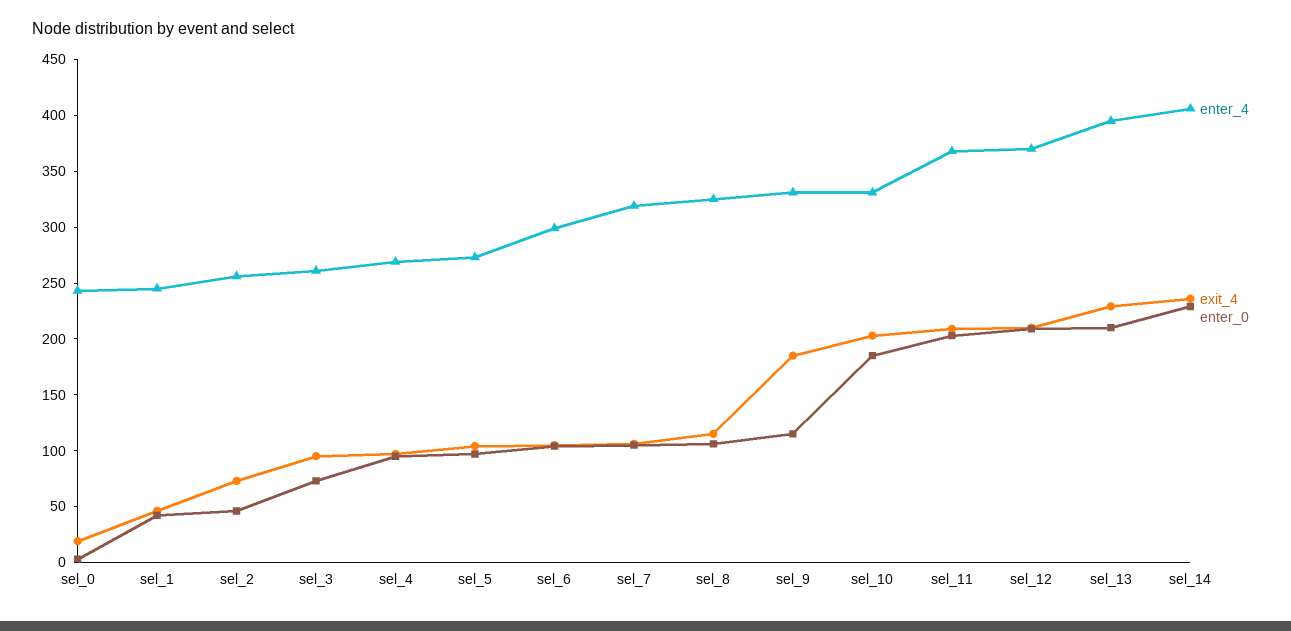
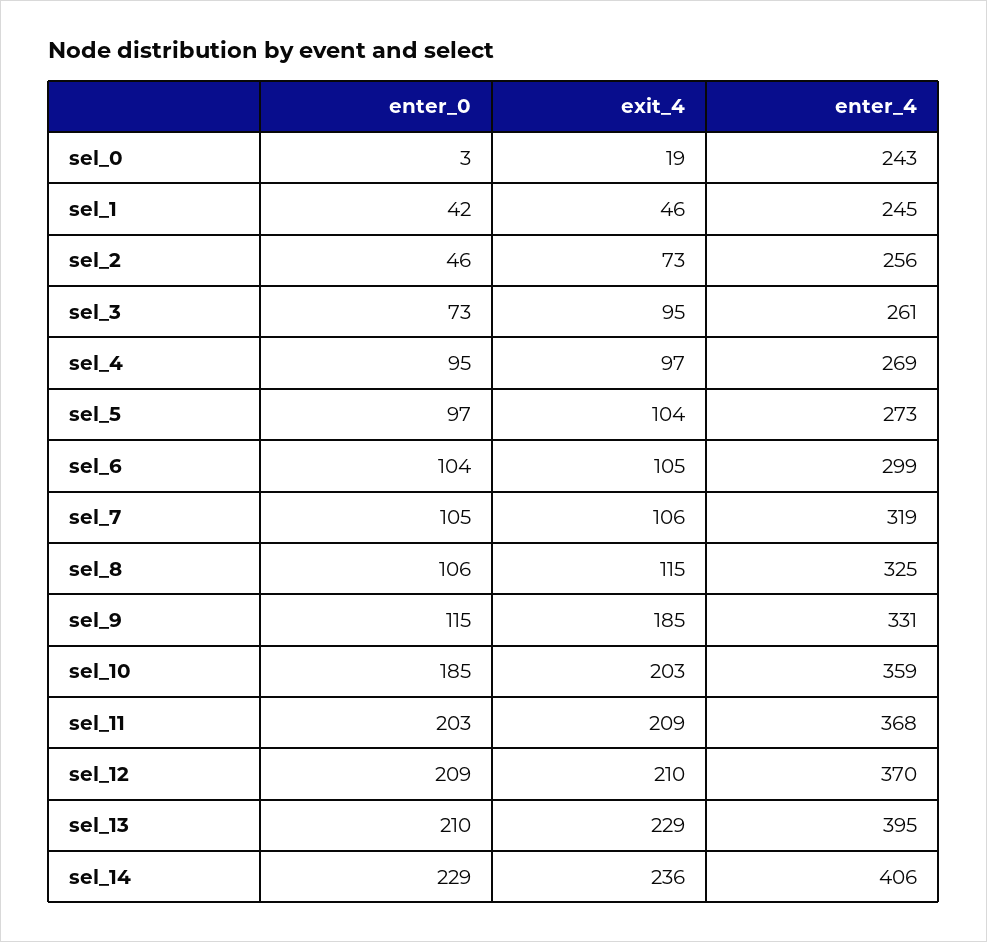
enter_4, sel_10: 330 -> 359

